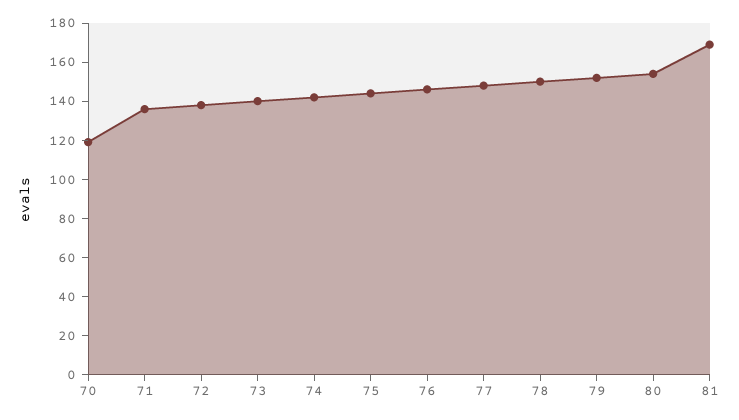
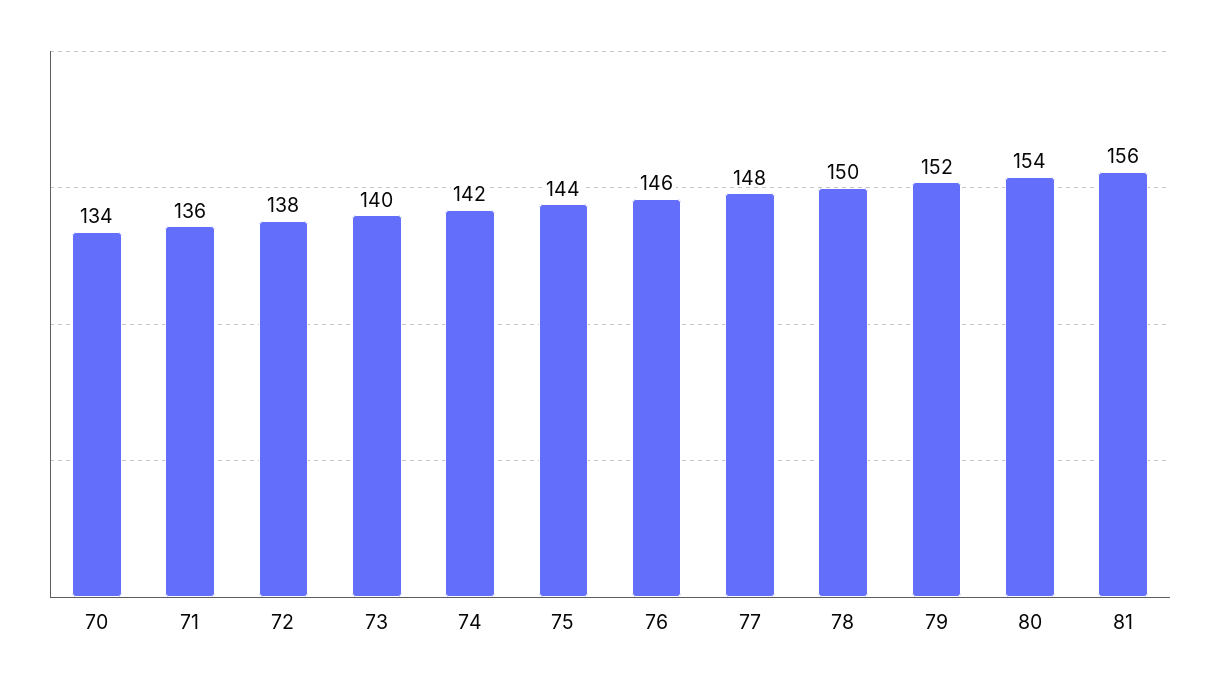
70: 120 -> 134
81: 170 -> 156

